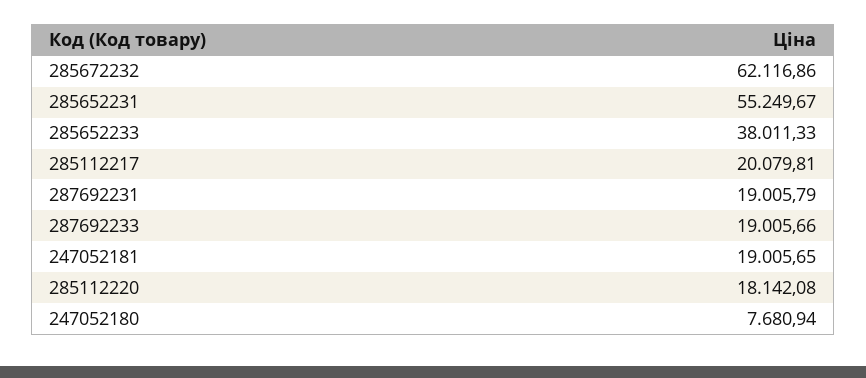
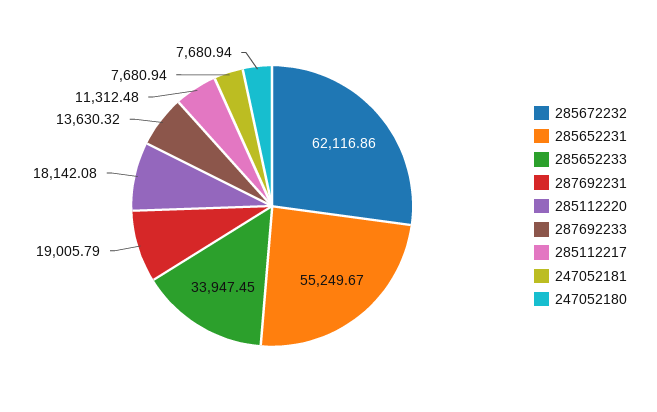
285652233: 38011.33 -> 33947.45
285112217: 20079.81 -> 11312.48
287692233: 19005.66 -> 13630.32
247052181: 19005.65 -> 7680.94

